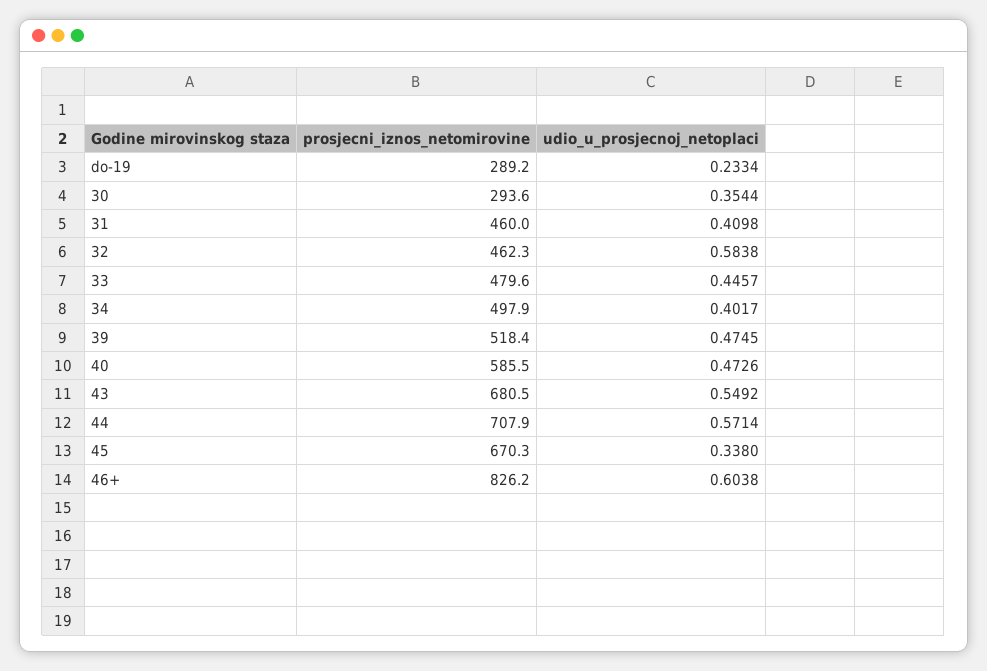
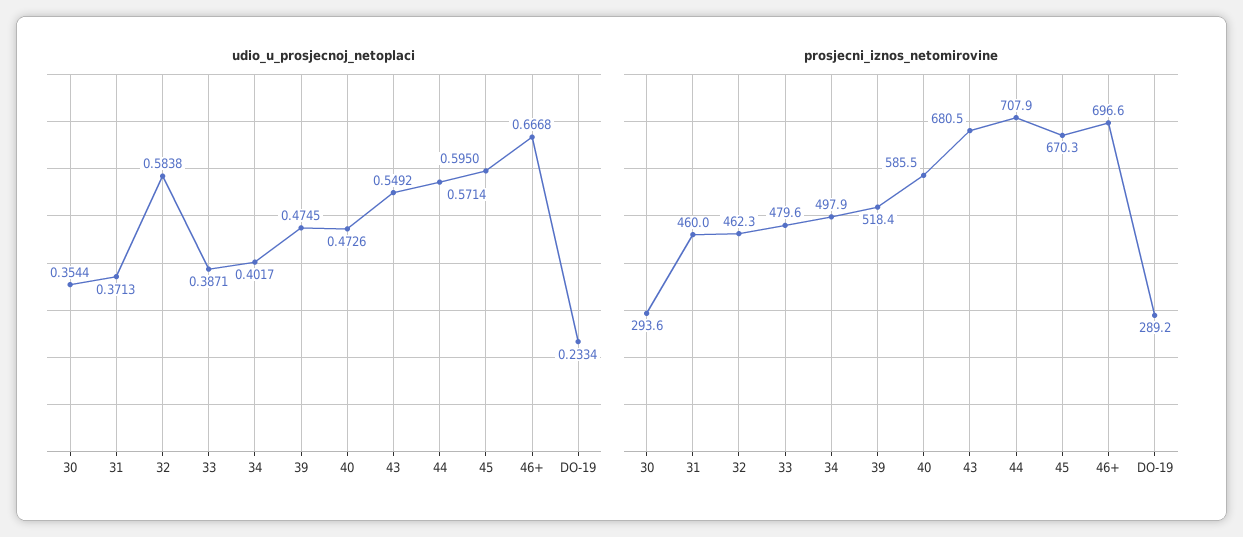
udio_u_prosjecnoj_netoplaci, 31: 0.4098 -> 0.3713
udio_u_prosjecnoj_netoplaci, 33: 0.4457 -> 0.3871
udio_u_prosjecnoj_netoplaci, 45: 0.338 -> 0.595
prosjecni_iznos_netomirovine, 46+: 826.2 -> 696.6
udio_u_prosjecnoj_netoplaci, 46+: 0.6038 -> 0.6668

